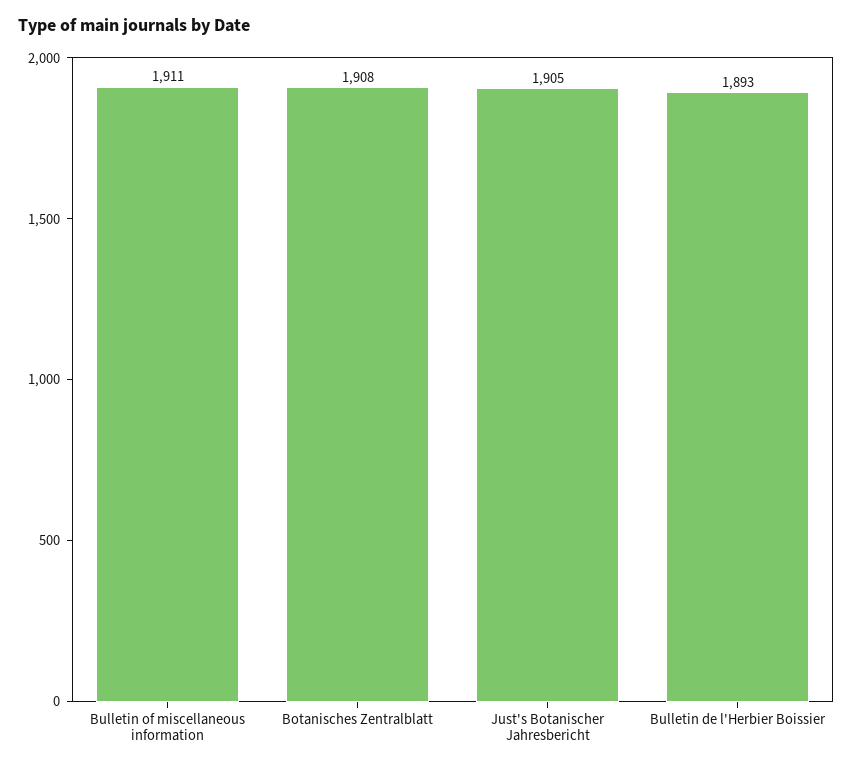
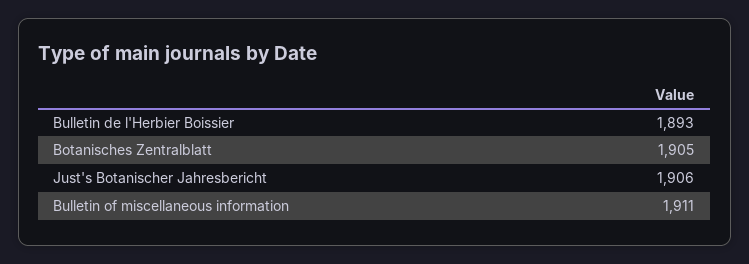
Botanisches Zentralblatt: 1908 -> 1905
Just's Botanischer Jahresbericht: 1905 -> 1906

